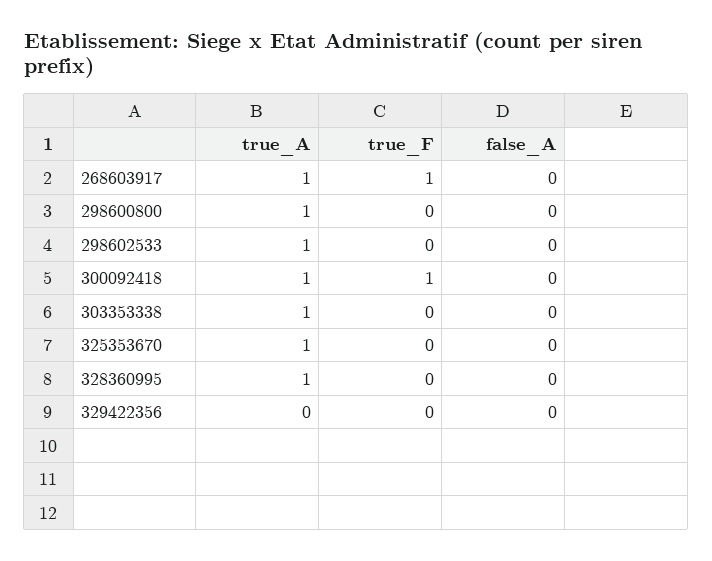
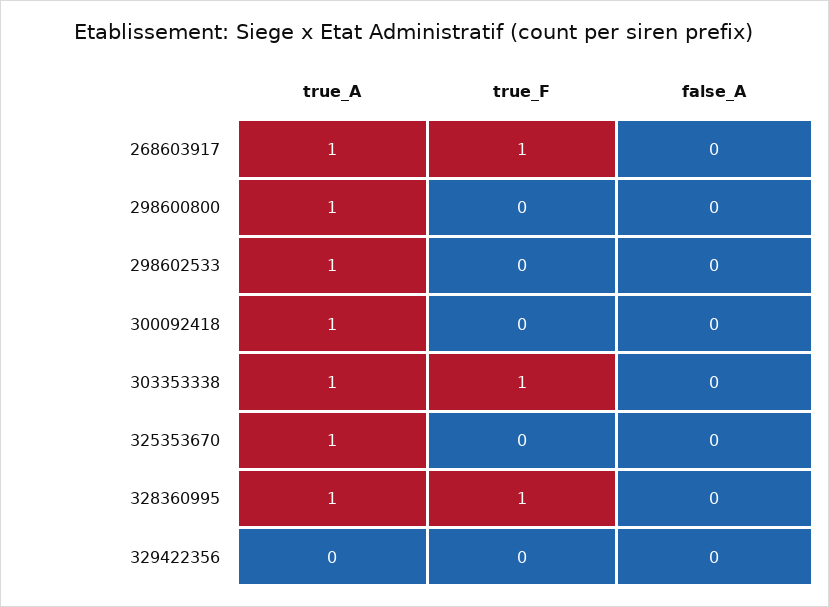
true_F, 300092418: 1 -> 0
true_F, 303353338: 0 -> 1
true_F, 328360995: 0 -> 1

